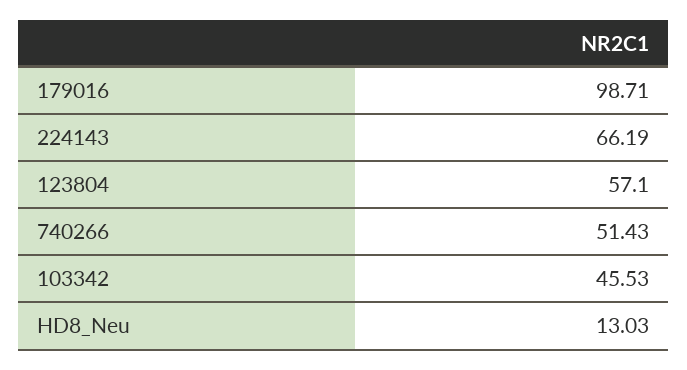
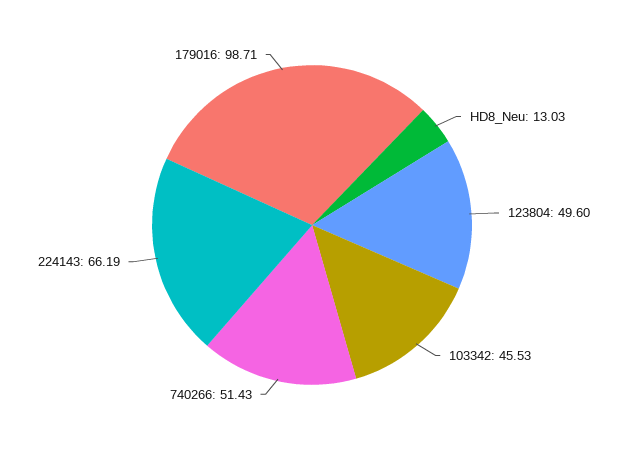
123804: 57.1 -> 49.6

